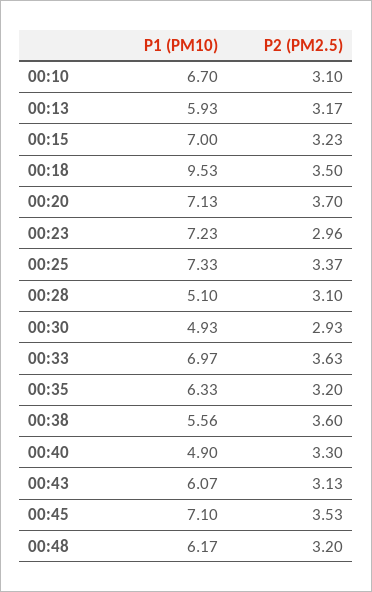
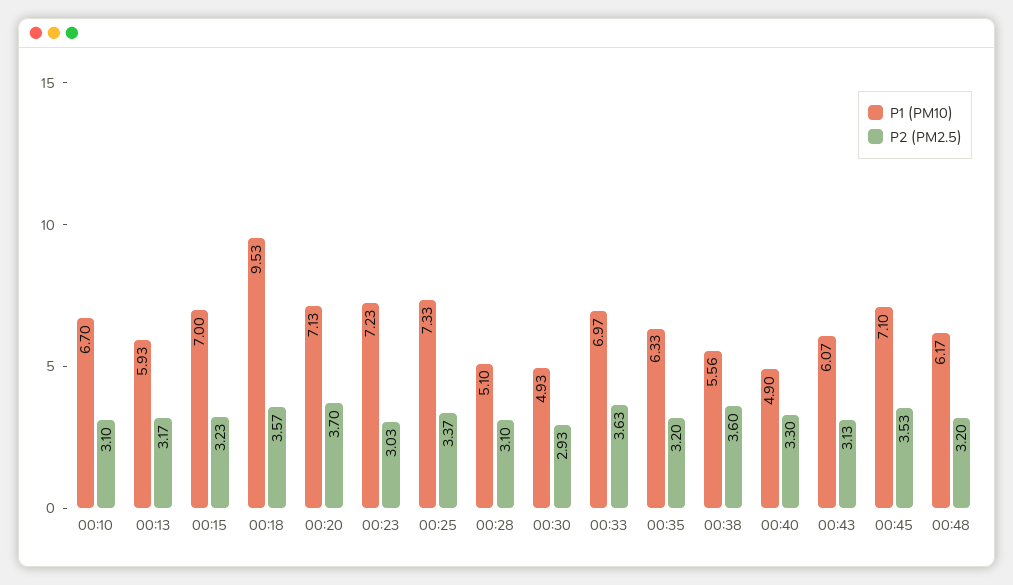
P2 (PM2.5), 00:18: 3.5 -> 3.57
P2 (PM2.5), 00:23: 2.96 -> 3.03

